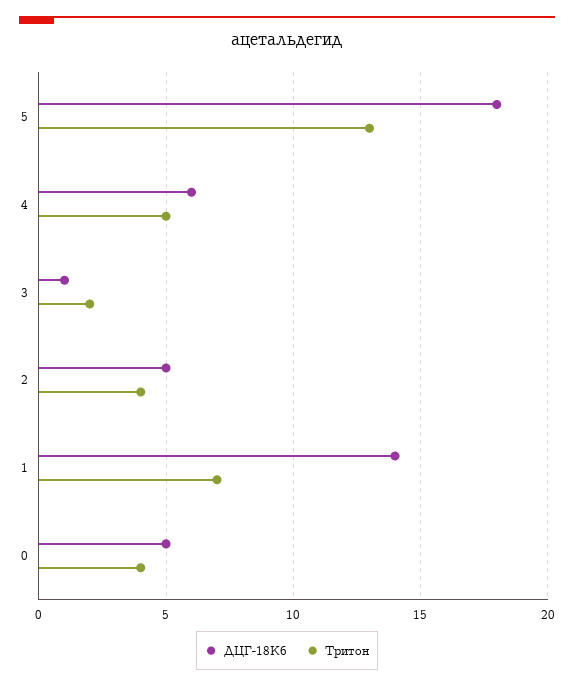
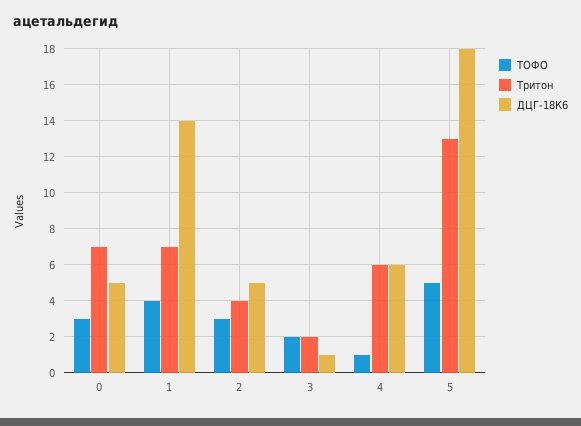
Тритон, 4: 5 -> 6
Тритон, 0: 4 -> 7
ТОФО, 0: none -> 3
ТОФО, 1: none -> 4
ТОФО, 2: none -> 3
ТОФО, 3: none -> 2
ТОФО, 4: none -> 1
ТОФО, 5: none -> 5

